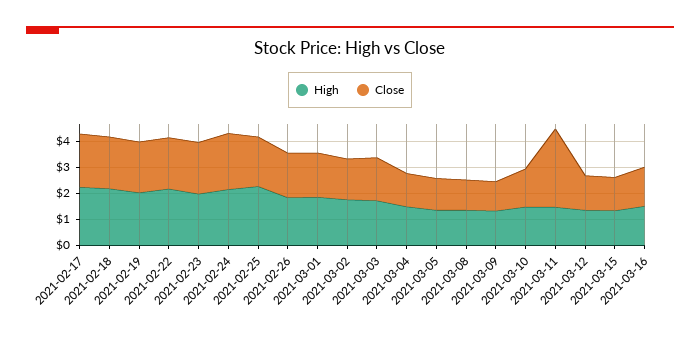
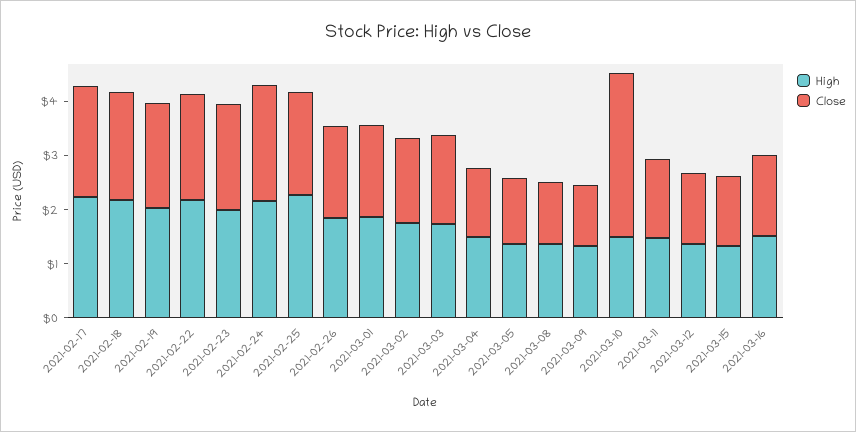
Close, 2021-03-10: 1.5 -> 3
Close, 2021-03-11: 3 -> 1.4

